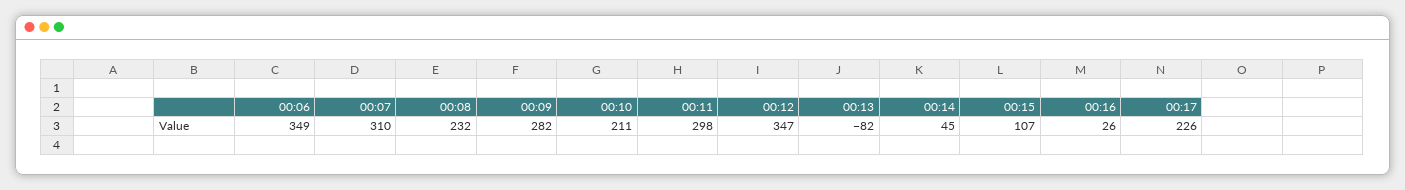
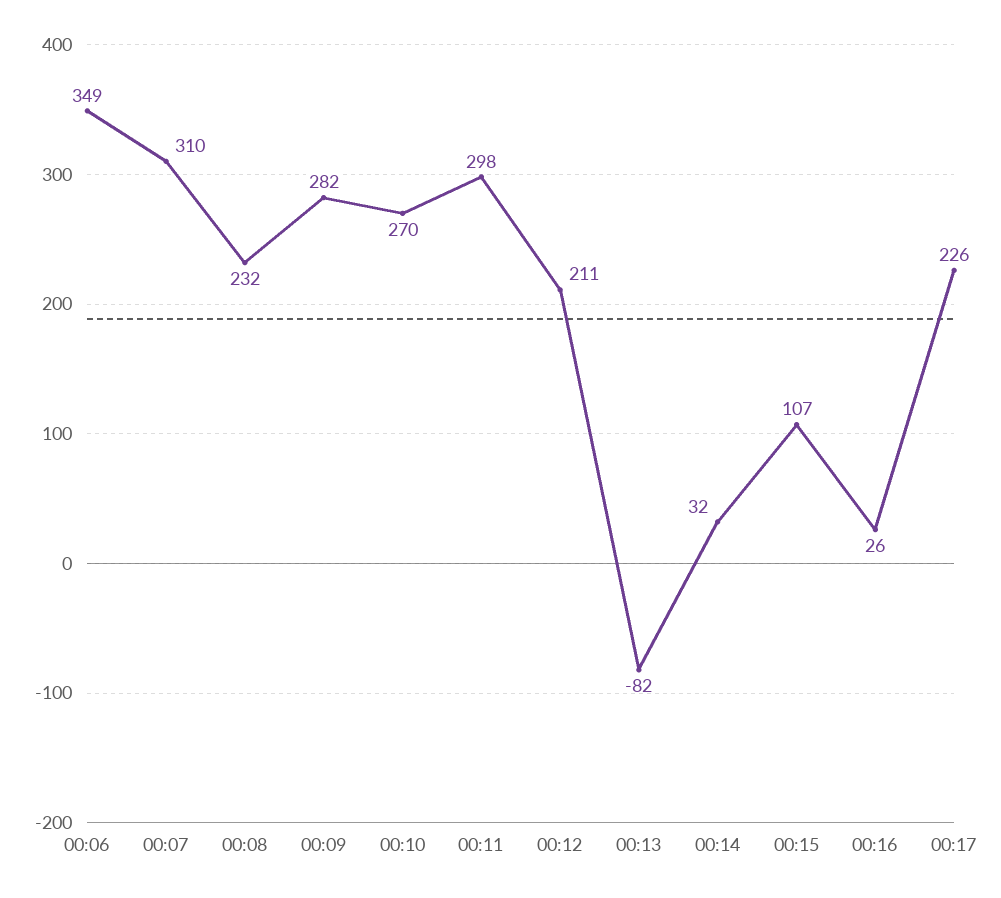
00:10: 211 -> 270
00:12: 347 -> 211
00:14: 45 -> 32

